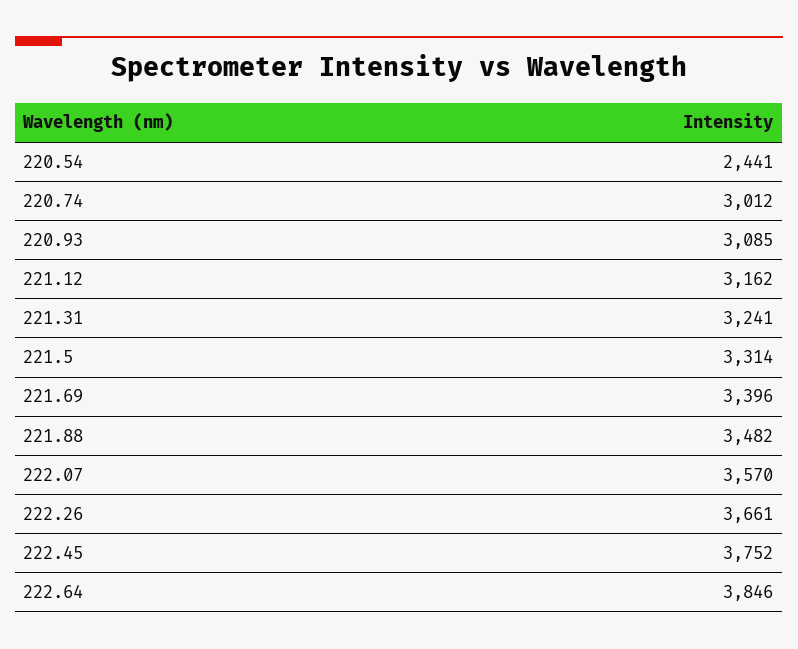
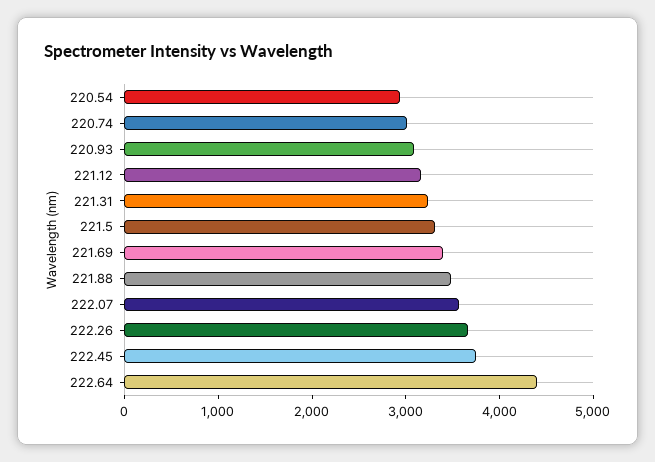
220.54: 2441 -> 3000
222.64: 3846 -> 4400

